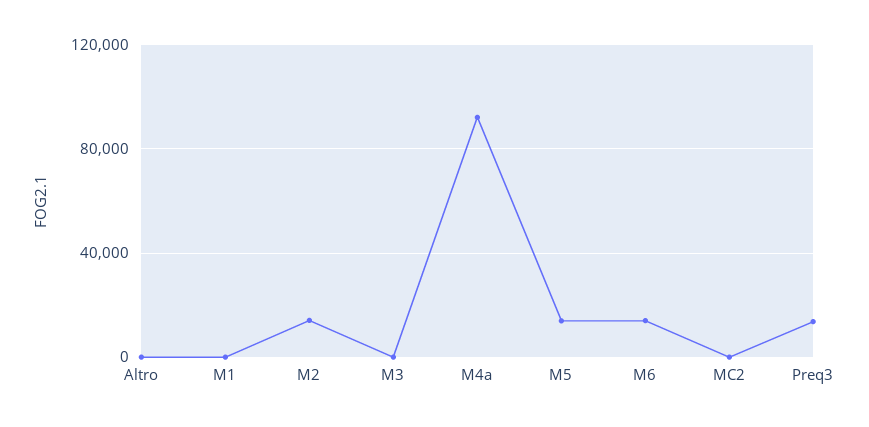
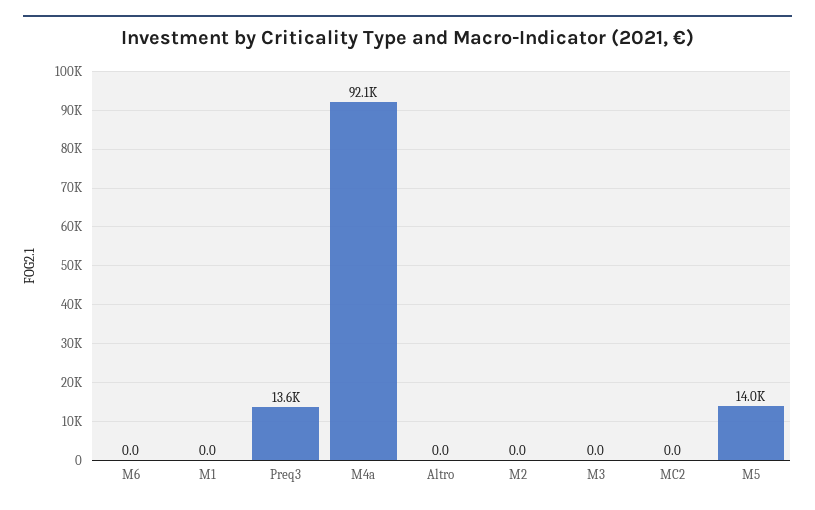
M2: 15000 -> 0
M6: 15000 -> 0

